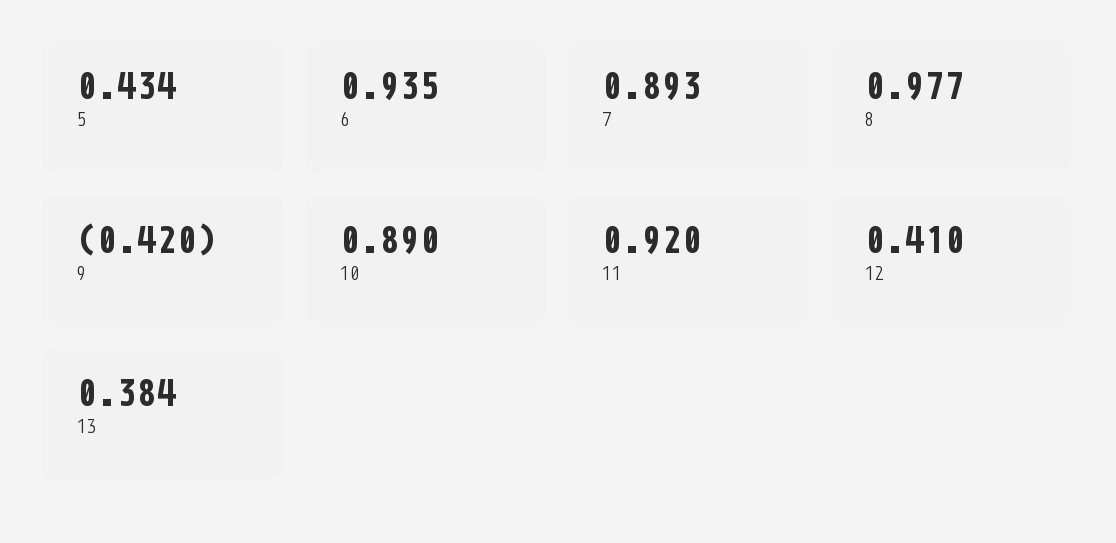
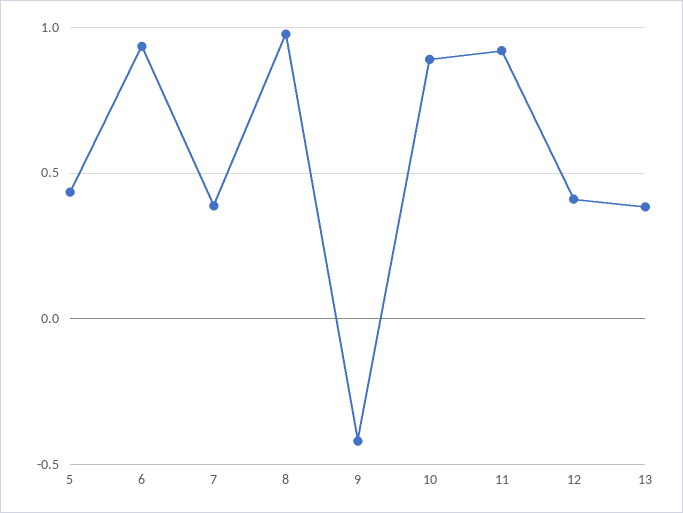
7: 0.893 -> 0.4

